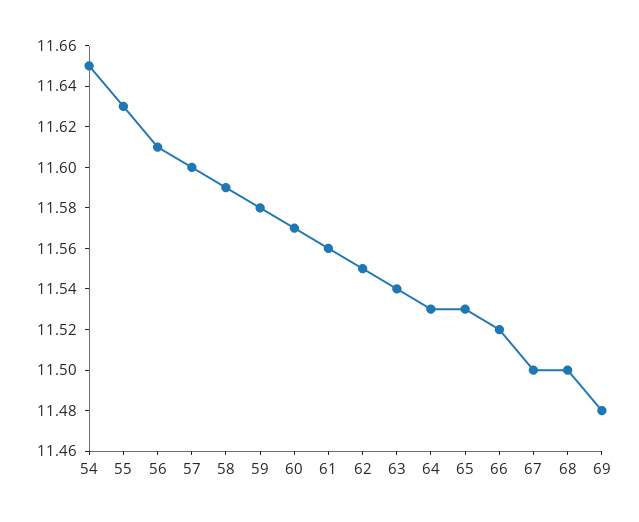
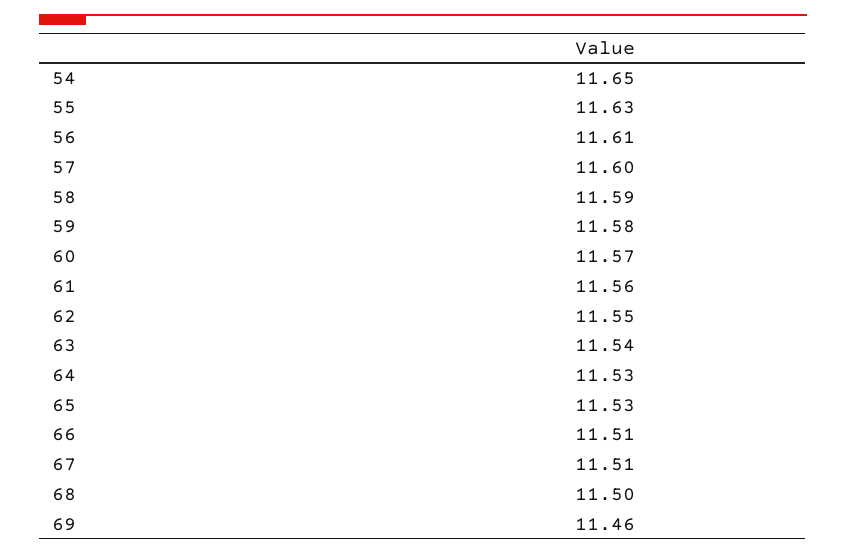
66: 11.52 -> 11.51
67: 11.5 -> 11.51
69: 11.48 -> 11.46

